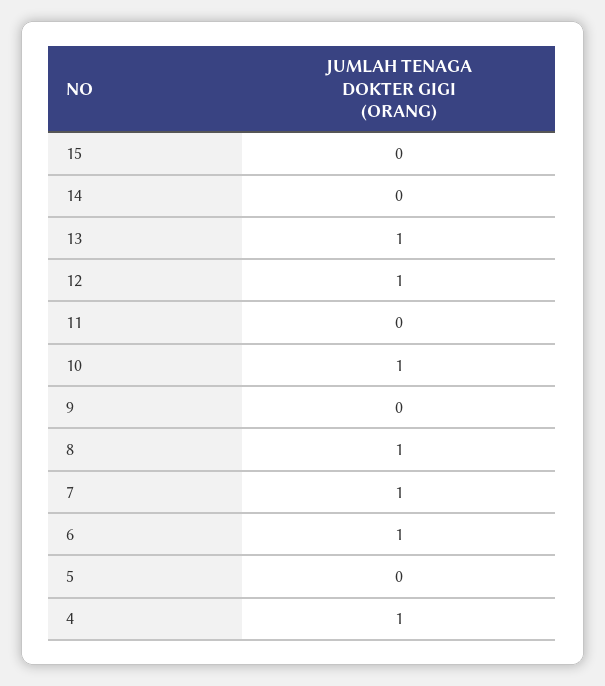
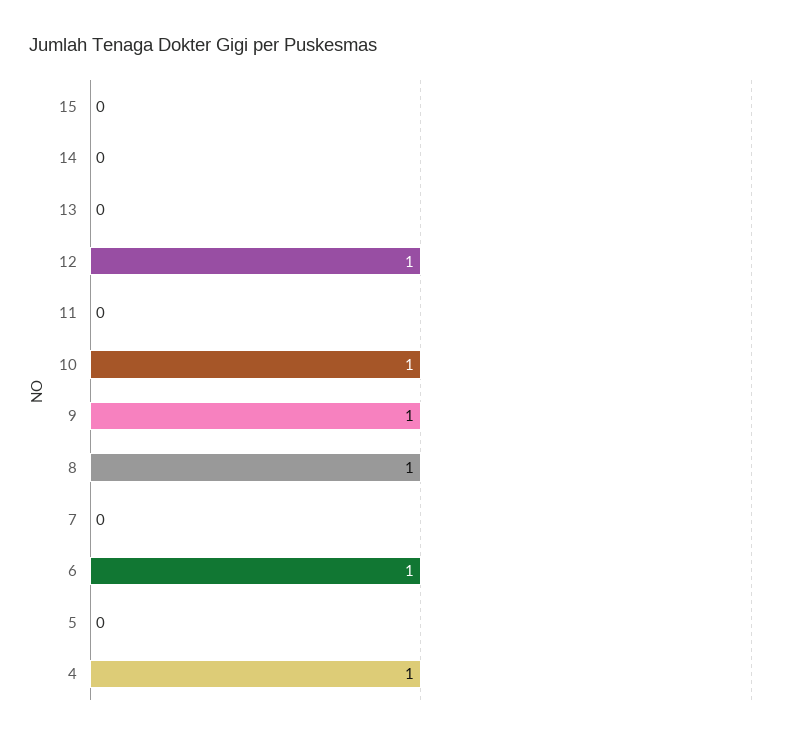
13: 1 -> 0
9: 0 -> 1
7: 1 -> 0

